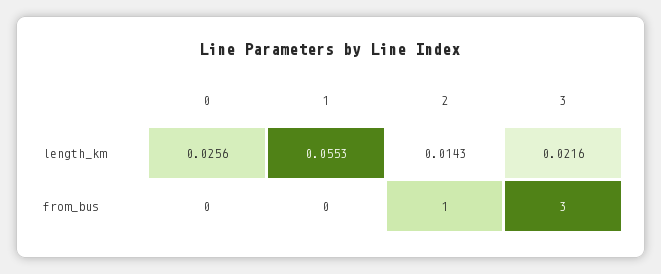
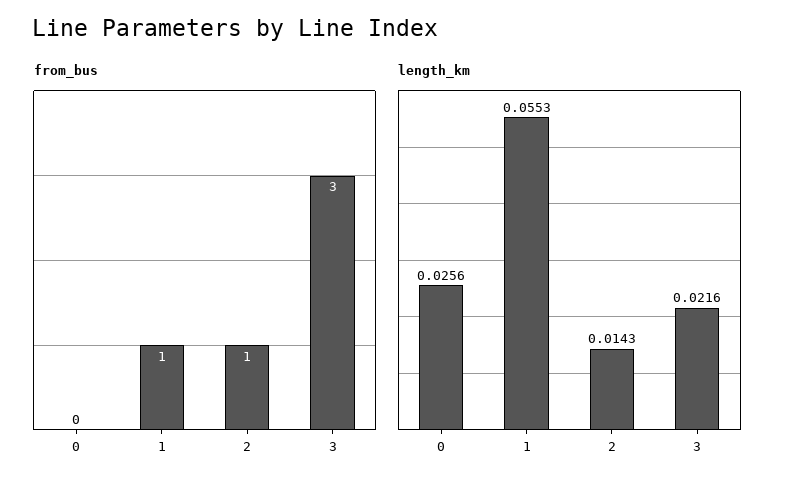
from_bus, 1: 0 -> 1

